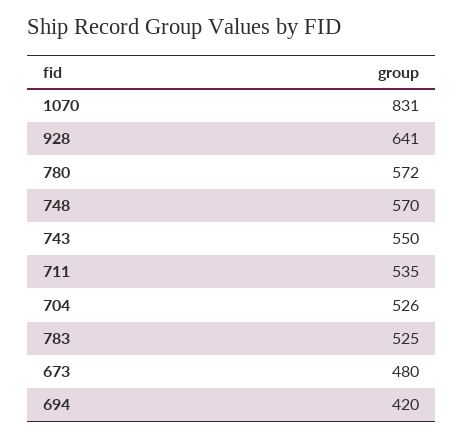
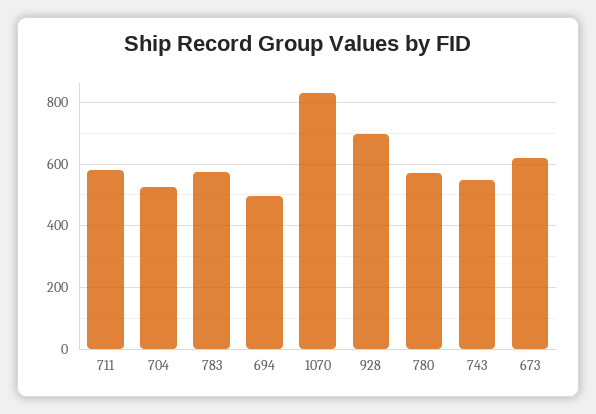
928: 641 -> 700
748: 570 -> none
711: 535 -> 580
783: 525 -> 580
673: 480 -> 620
694: 420 -> 500

